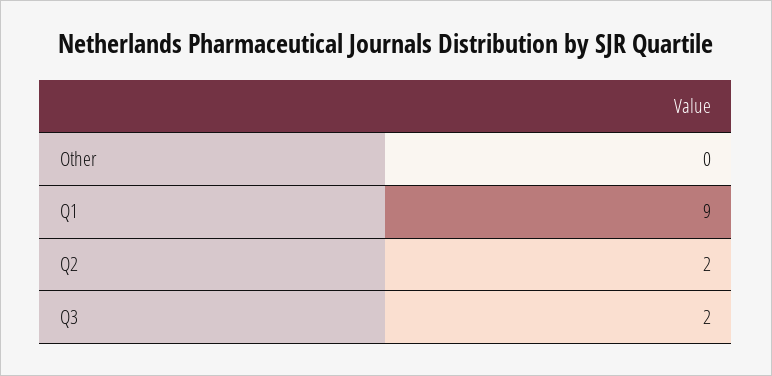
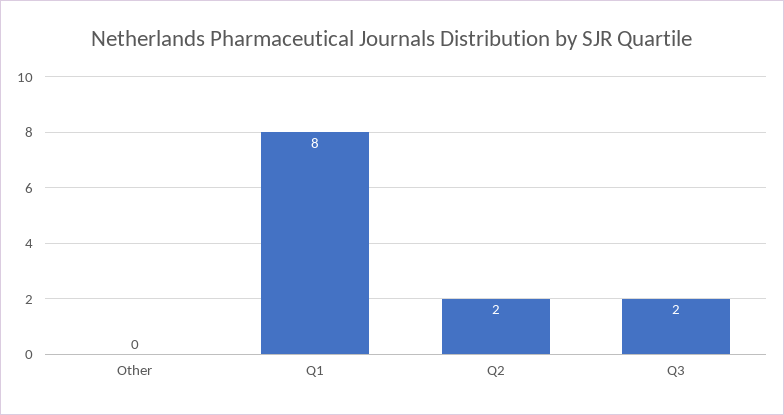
Q1: 9 -> 8

